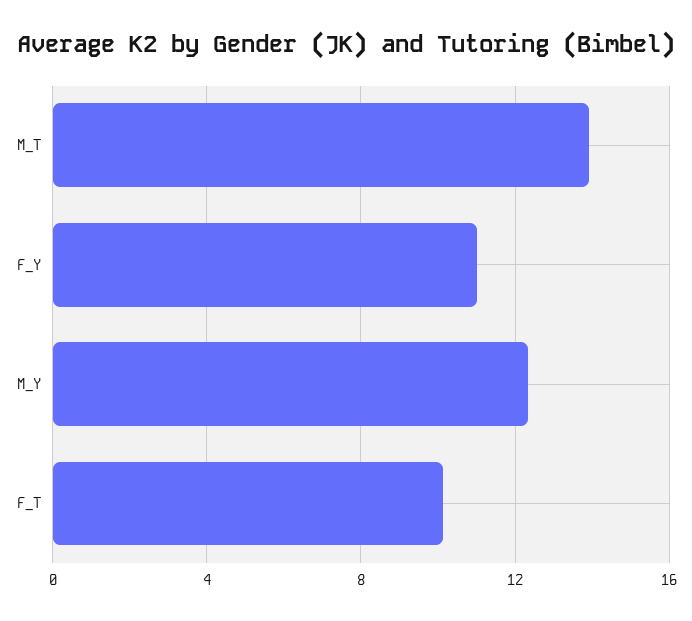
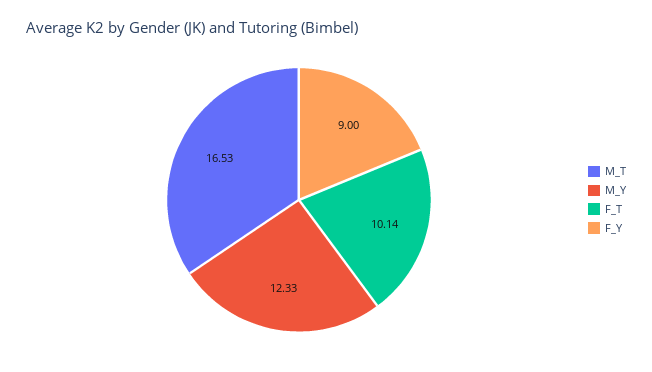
M_T: 14 -> 16.53
F_Y: 11 -> 9

